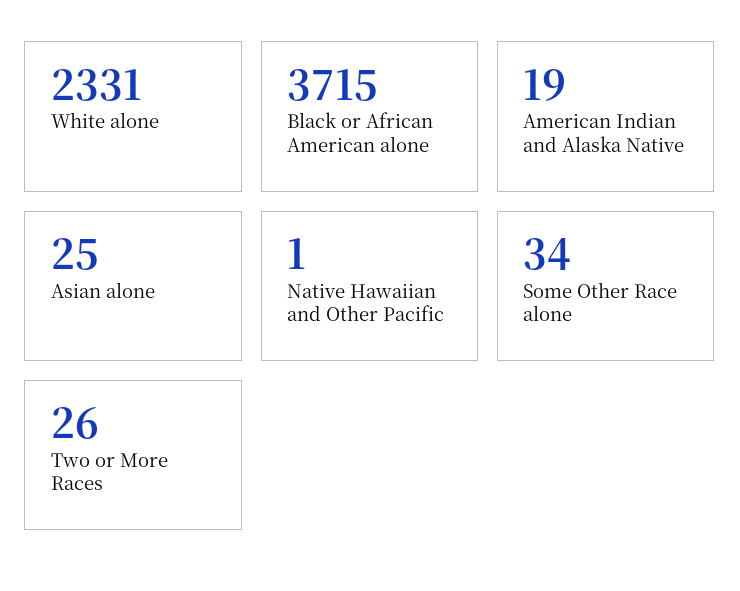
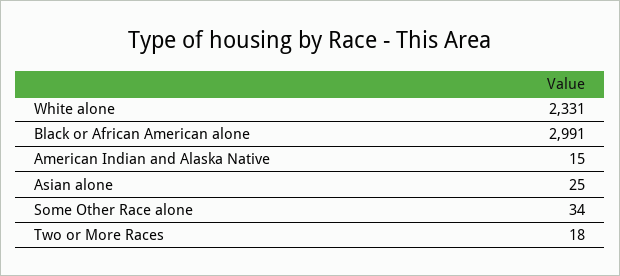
Black or African American alone: 3715 -> 2991
American Indian and Alaska Native: 19 -> 15
Native Hawaiian and Other Pacific: 1 -> none
Two or More Races: 26 -> 18

